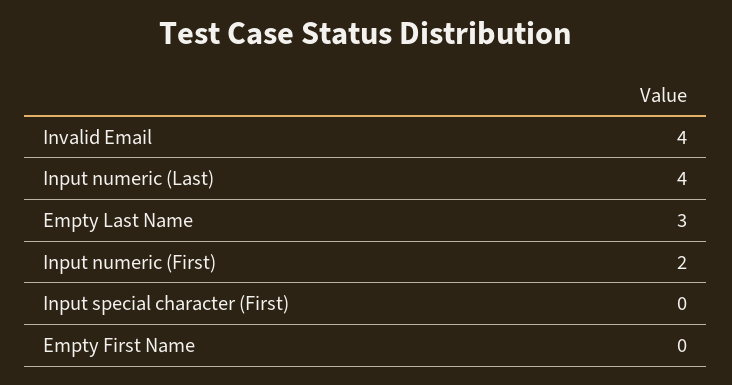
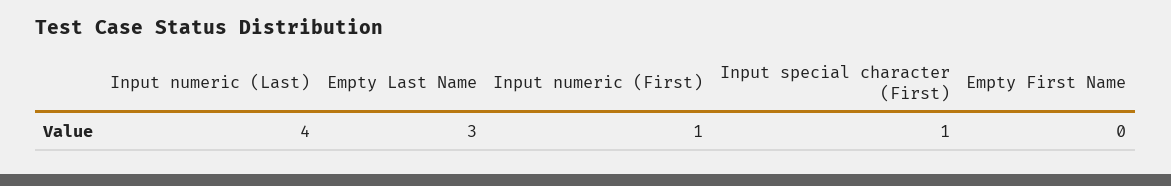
Invalid Email: 4 -> none
Input numeric (First): 2 -> 1
Input special character (First): 0 -> 1

